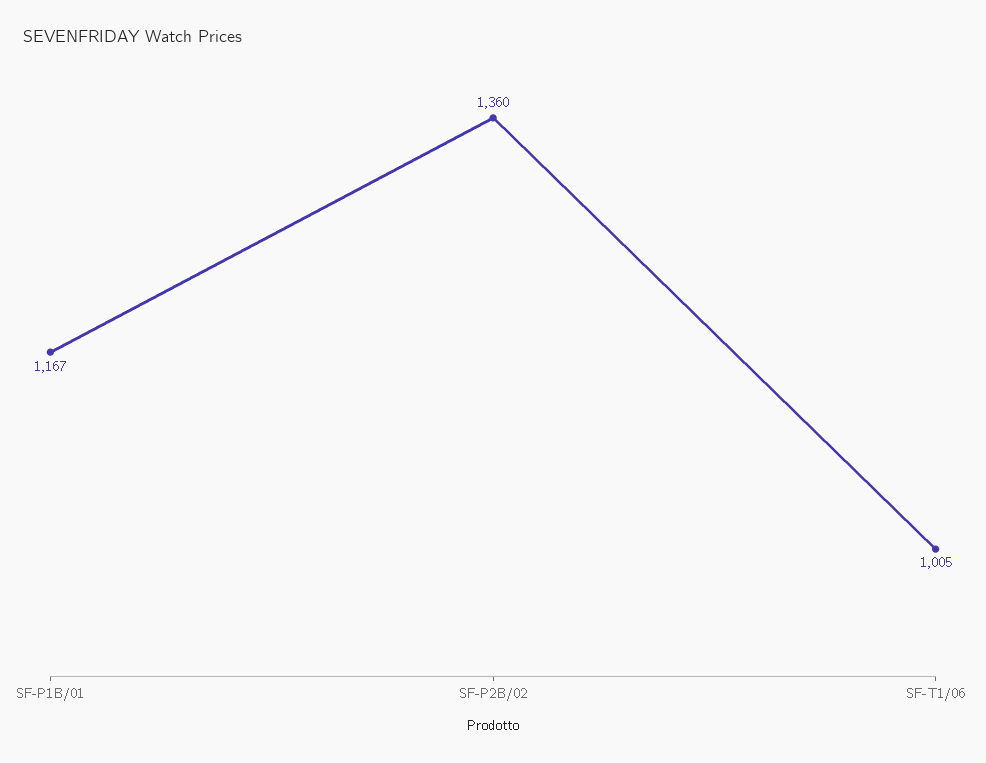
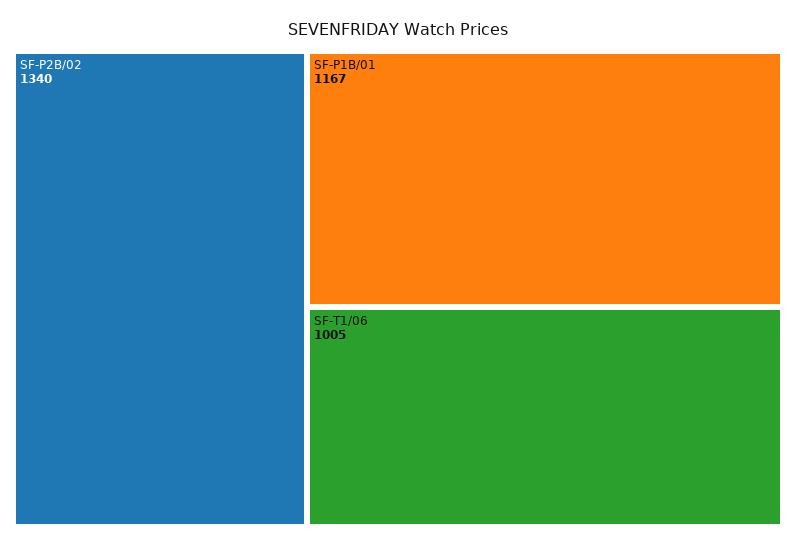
SF-P2B/02: 1360 -> 1340

